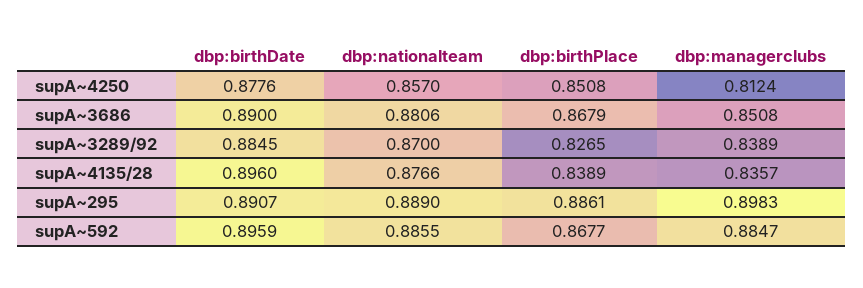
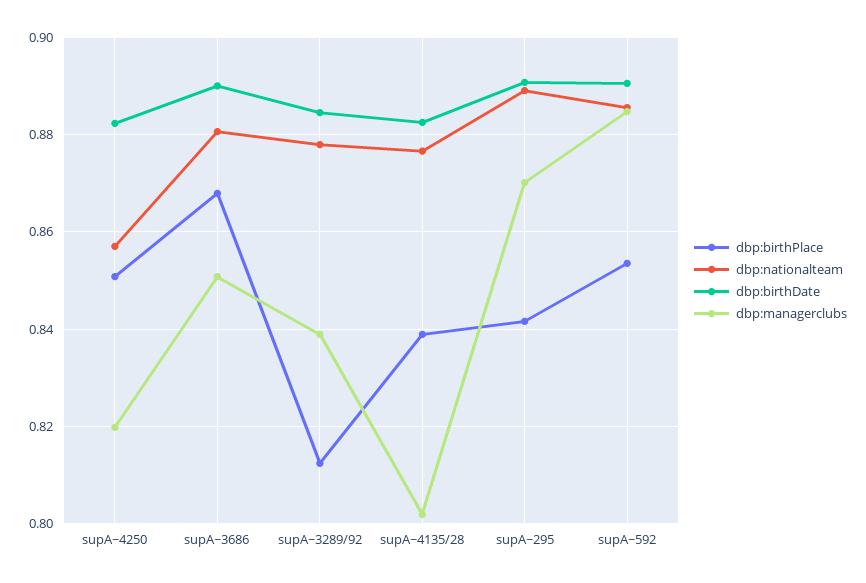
dbp:birthDate, supA~4250: 0.8776 -> 0.882
dbp:managerclubs, supA~4250: 0.8124 -> 0.82
dbp:nationalteam, supA~3289/92: 0.87 -> 0.878
dbp:birthPlace, supA~3289/92: 0.8265 -> 0.812
dbp:birthDate, supA~4135/28: 0.896 -> 0.882
dbp:managerclubs, supA~4135/28: 0.8357 -> 0.802
dbp:birthPlace, supA~295: 0.8861 -> 0.842
dbp:managerclubs, supA~295: 0.8983 -> 0.87
dbp:birthDate, supA~592: 0.8959 -> 0.89
dbp:birthPlace, supA~592: 0.8677 -> 0.854

